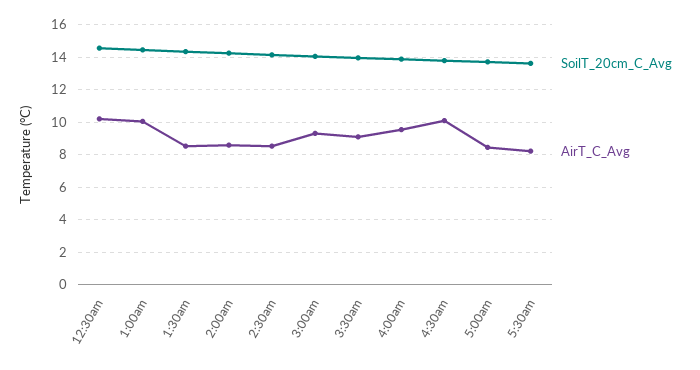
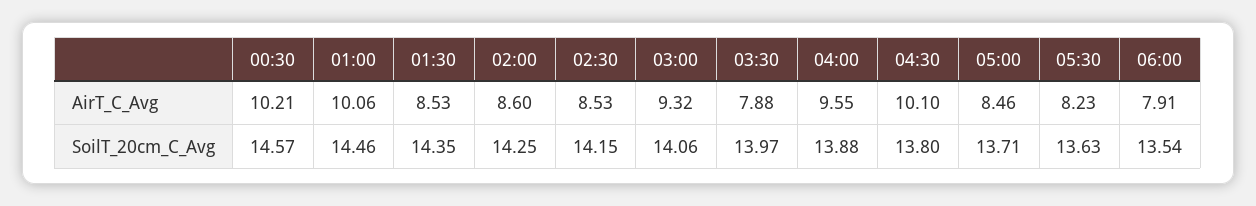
AirT_C_Avg, 3:30am: 9 -> 7.88
AirT_C_Avg, 06:00: none -> 7.91
SoilT_20cm_C_Avg, 06:00: none -> 13.54

